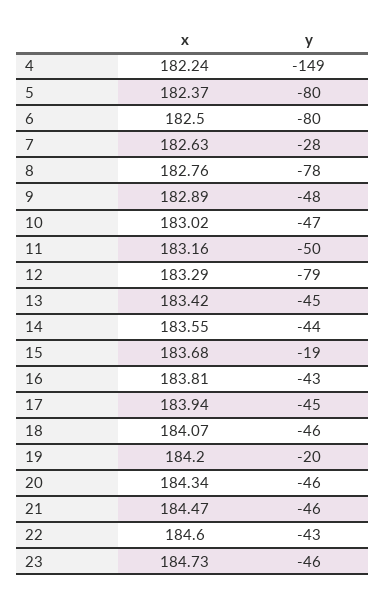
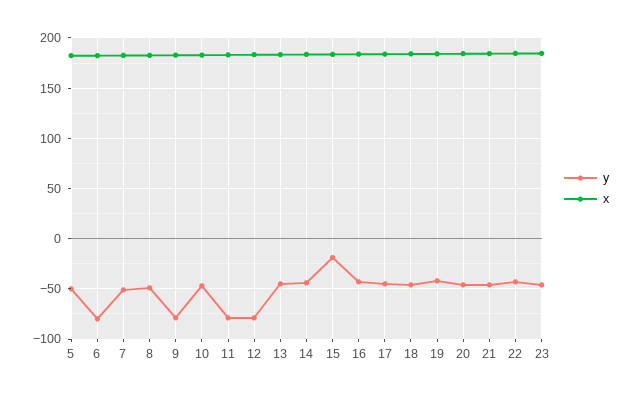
x, 4: 182.24 -> none
y, 4: -149 -> none
y, 5: -80 -> -50
y, 7: -28 -> -50
y, 8: -78 -> -50
y, 9: -48 -> -80
y, 11: -50 -> -80
y, 19: -20 -> -40

